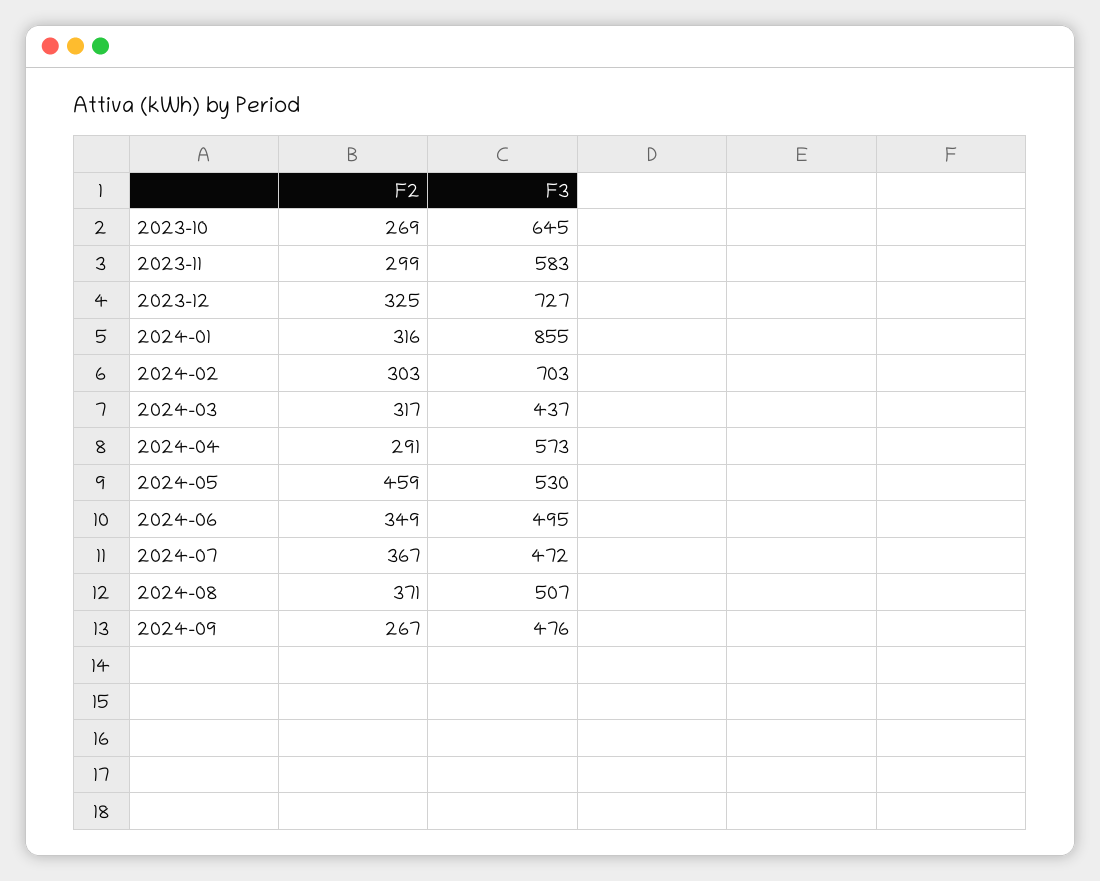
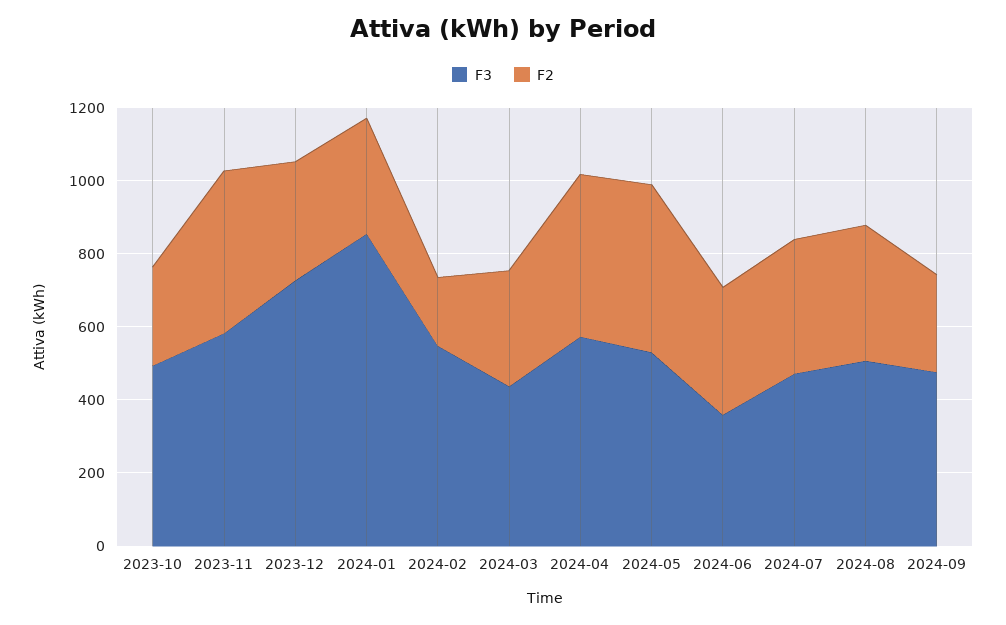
F3, 2023-10: 645 -> 500
F2, 2023-11: 299 -> 450
F2, 2024-02: 303 -> 200
F3, 2024-02: 703 -> 550
F2, 2024-04: 291 -> 450
F3, 2024-06: 495 -> 350

